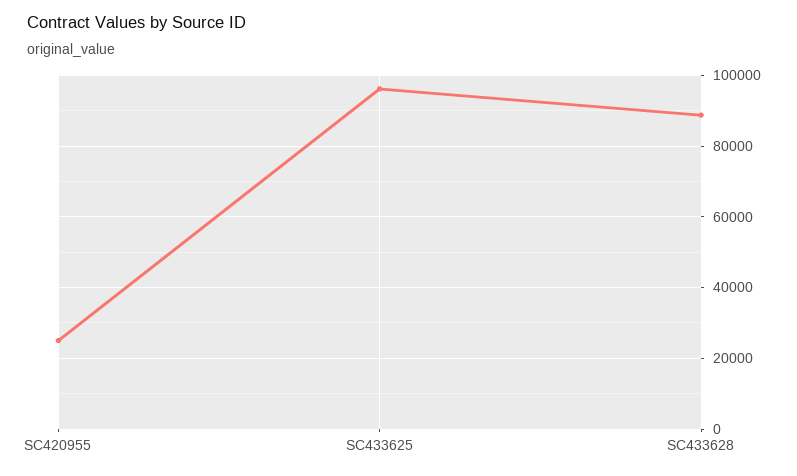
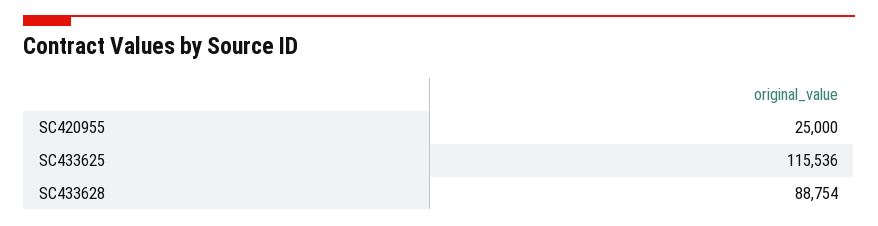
SC433625: 96000 -> 115536

